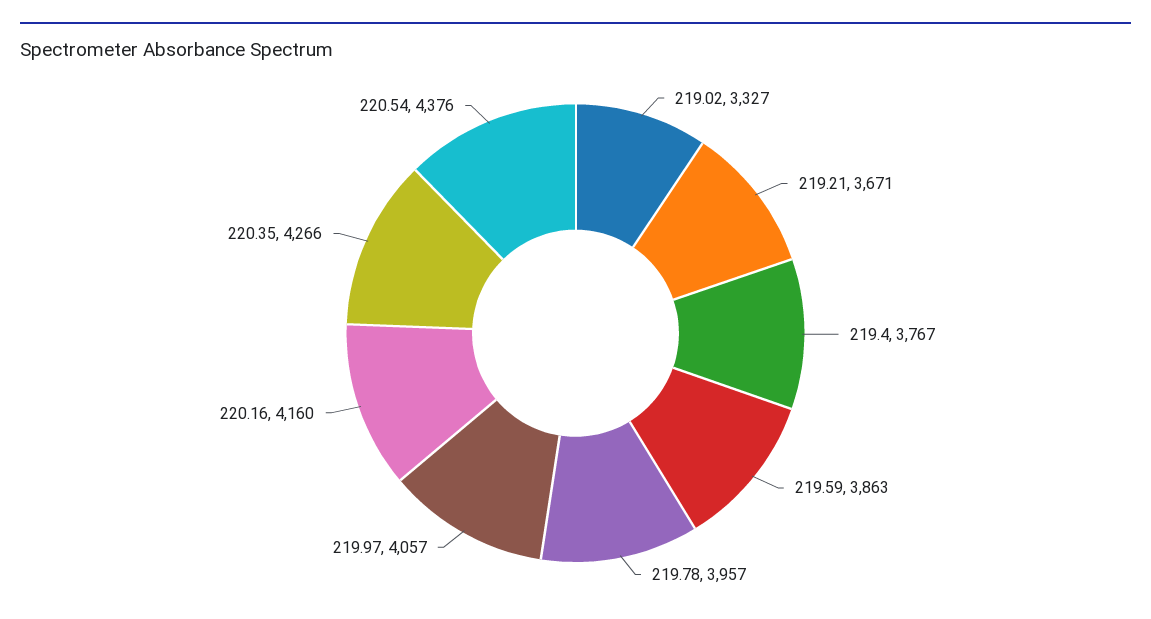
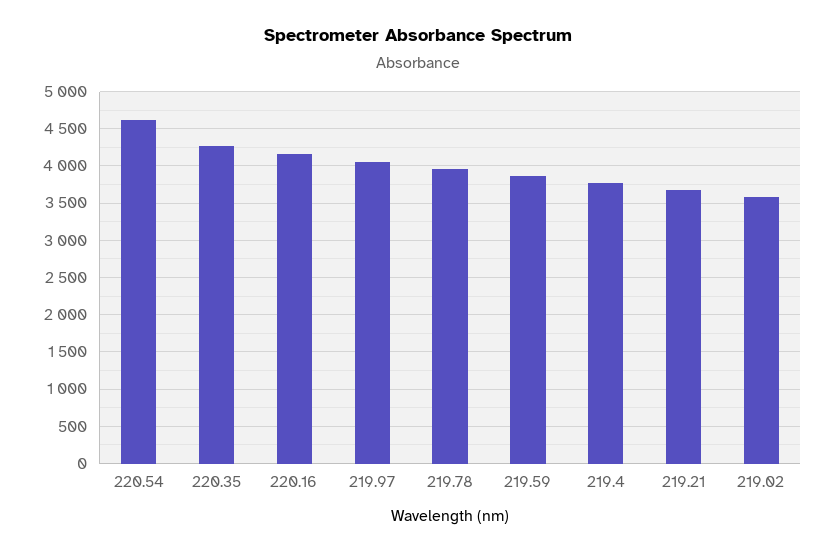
219.02: 3327 -> 3600
220.54: 4376 -> 4600

